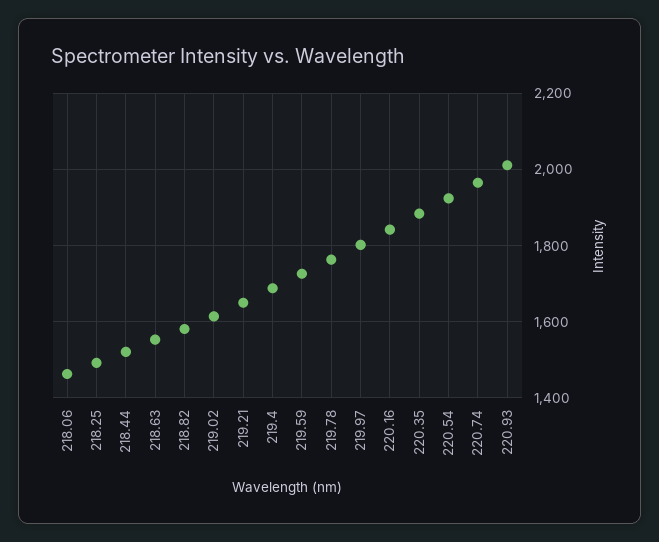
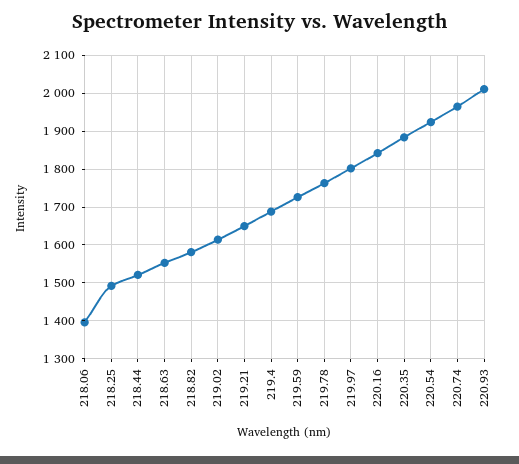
218.06: 1460 -> 1400

